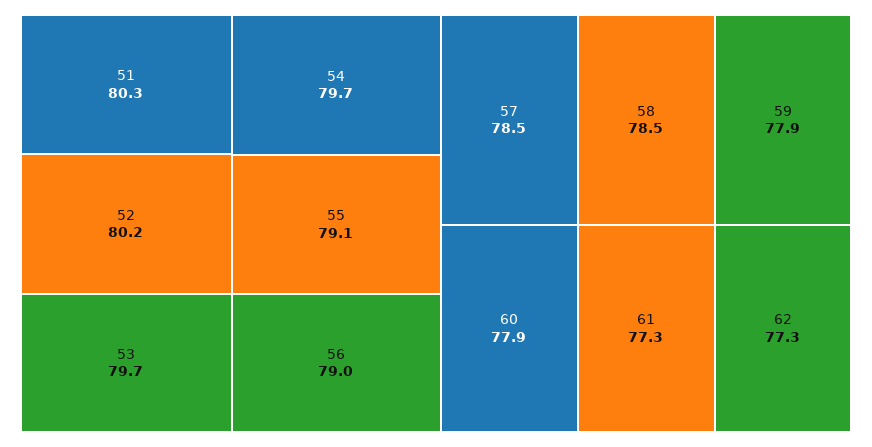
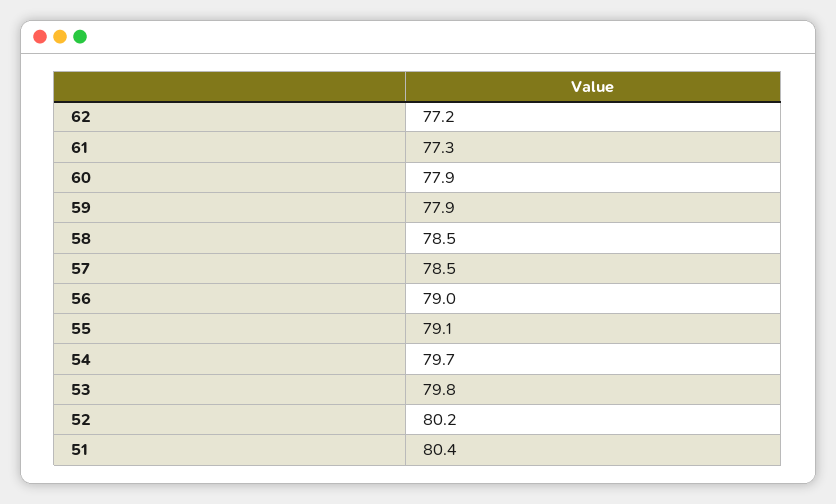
51: 80.3 -> 80.4
53: 79.7 -> 79.8
62: 77.3 -> 77.2

